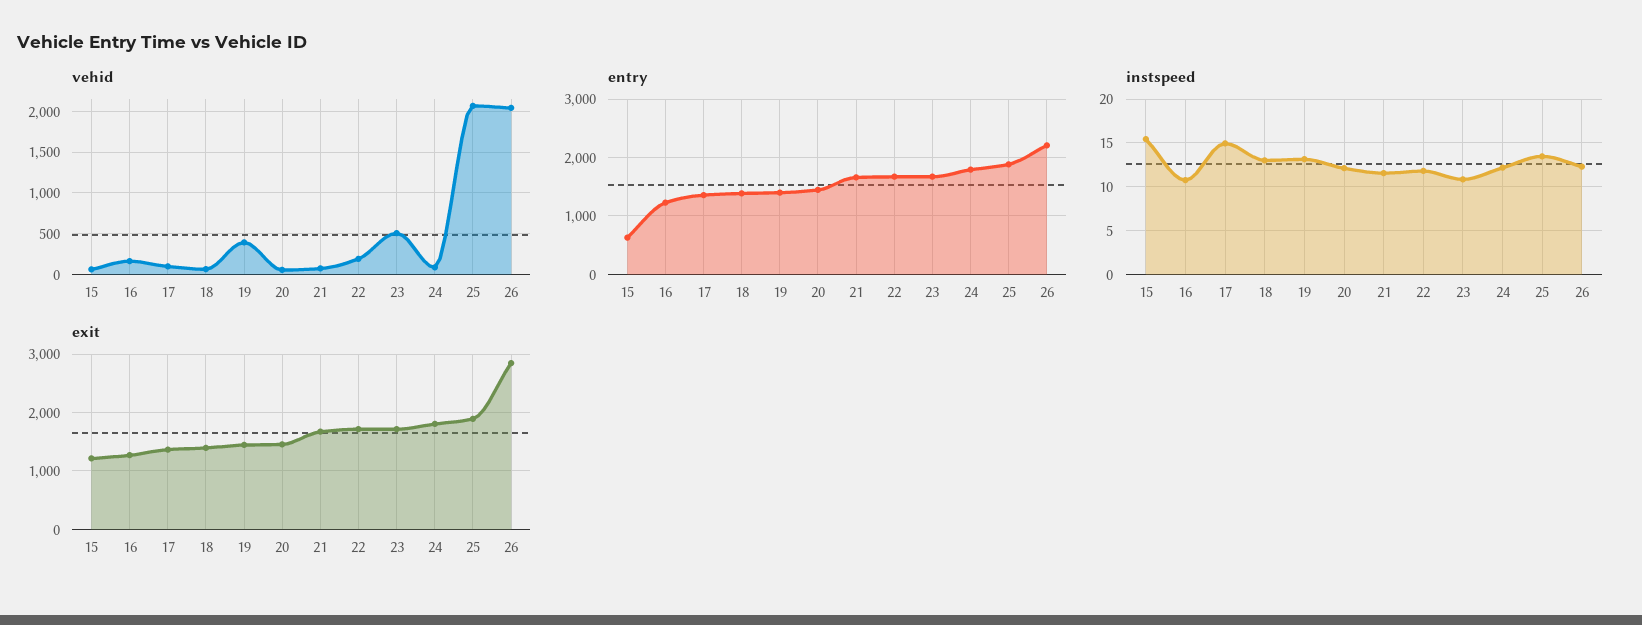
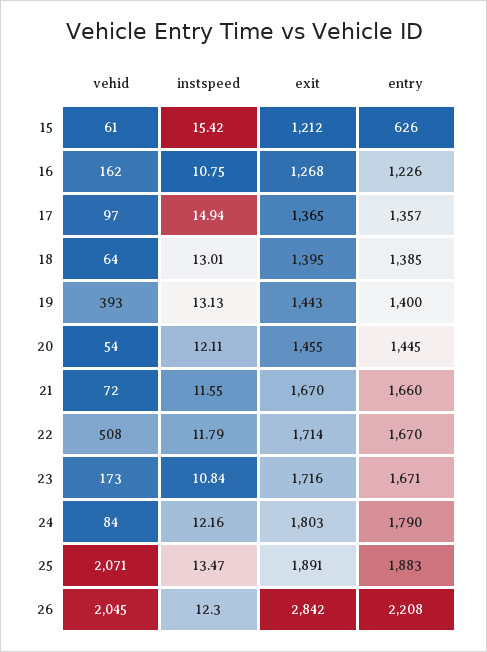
vehid, 22: 200 -> 508
vehid, 23: 500 -> 173

